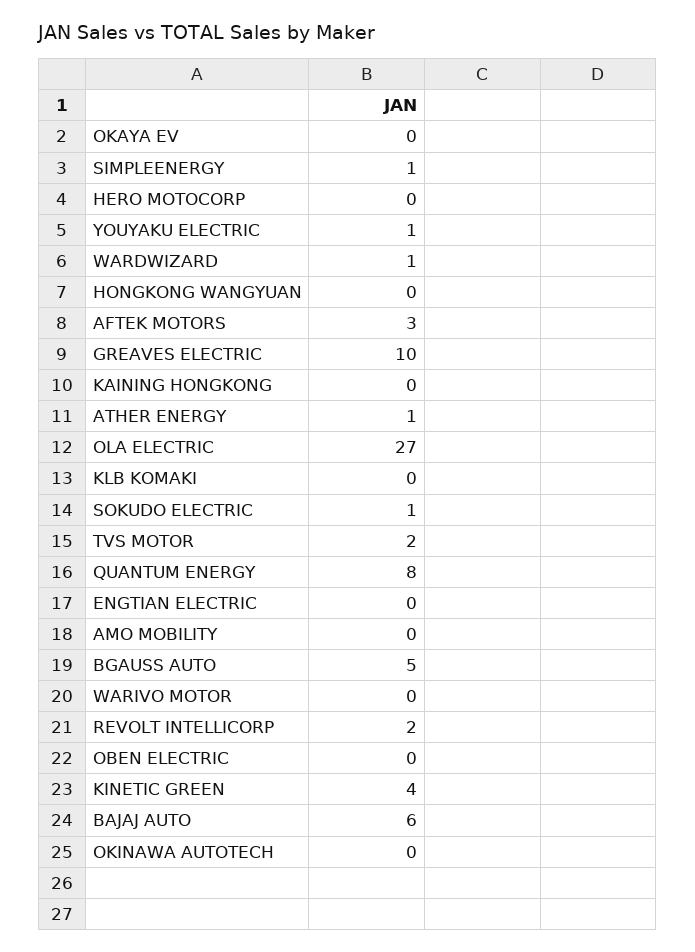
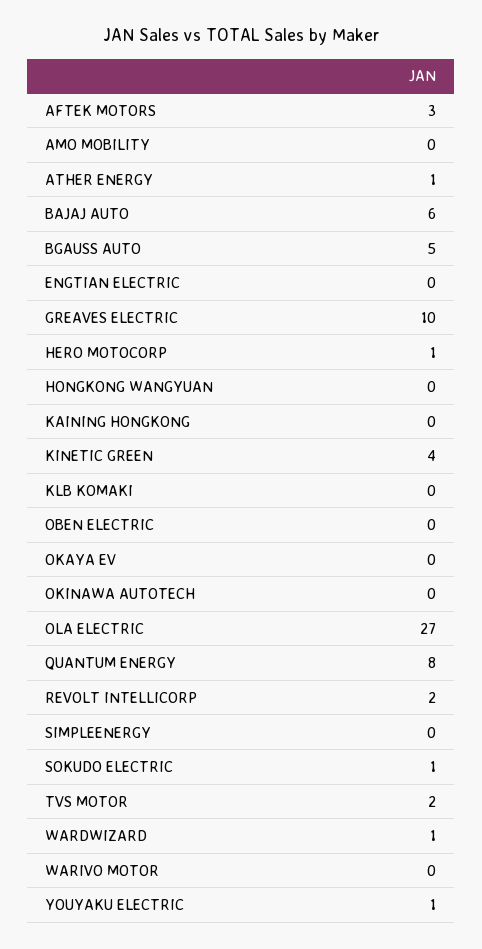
SIMPLEENERGY: 1 -> 0
HERO MOTOCORP: 0 -> 1

